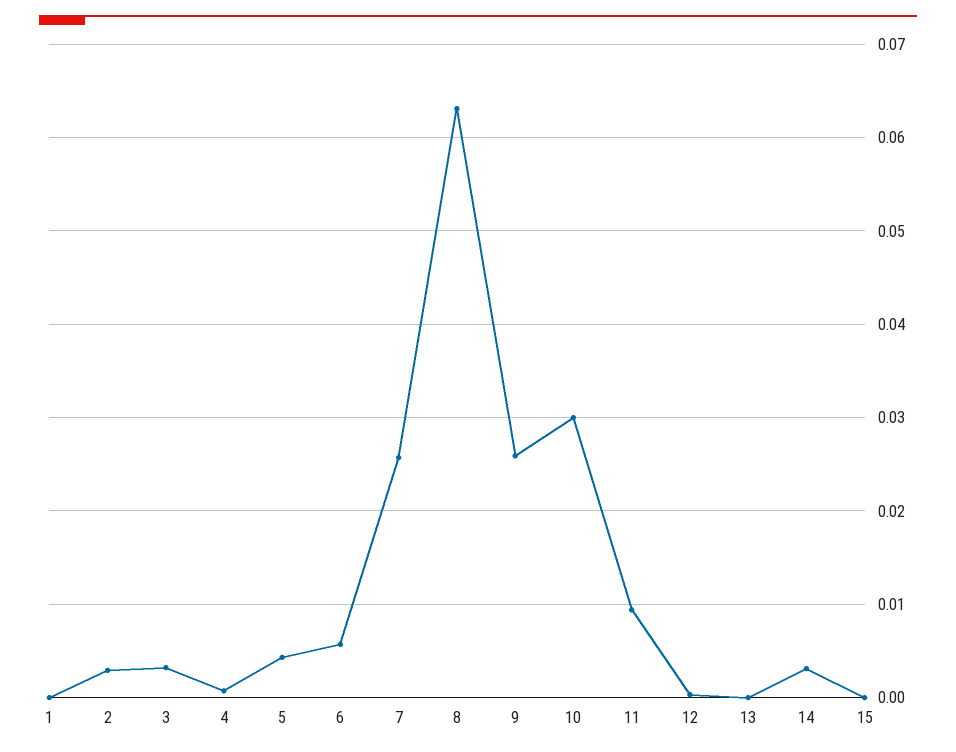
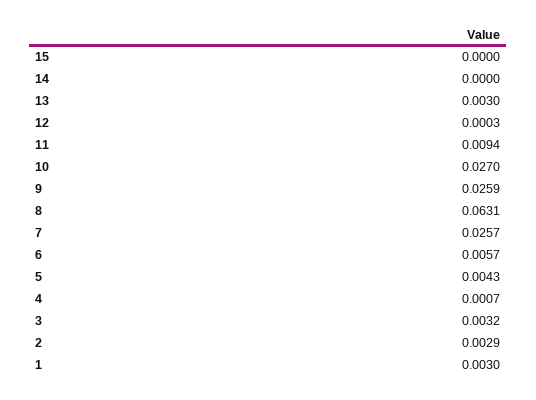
1: 0 -> 0.003
10: 0.03 -> 0.027
13: 0 -> 0.003
14: 0.003 -> 0

